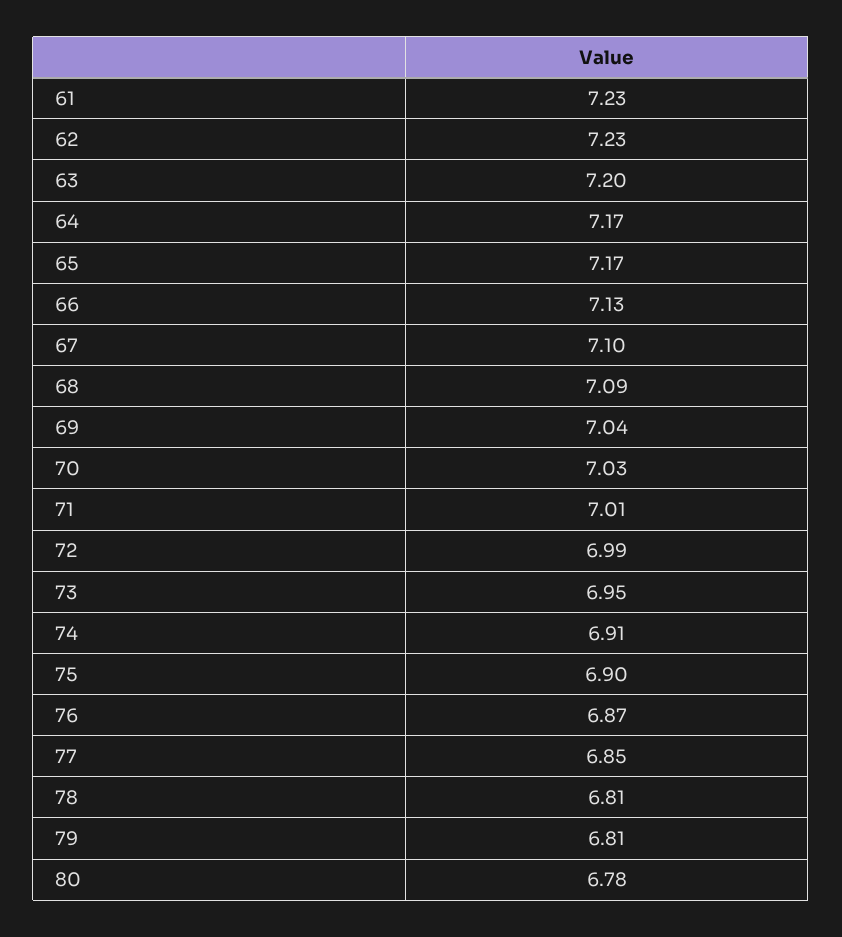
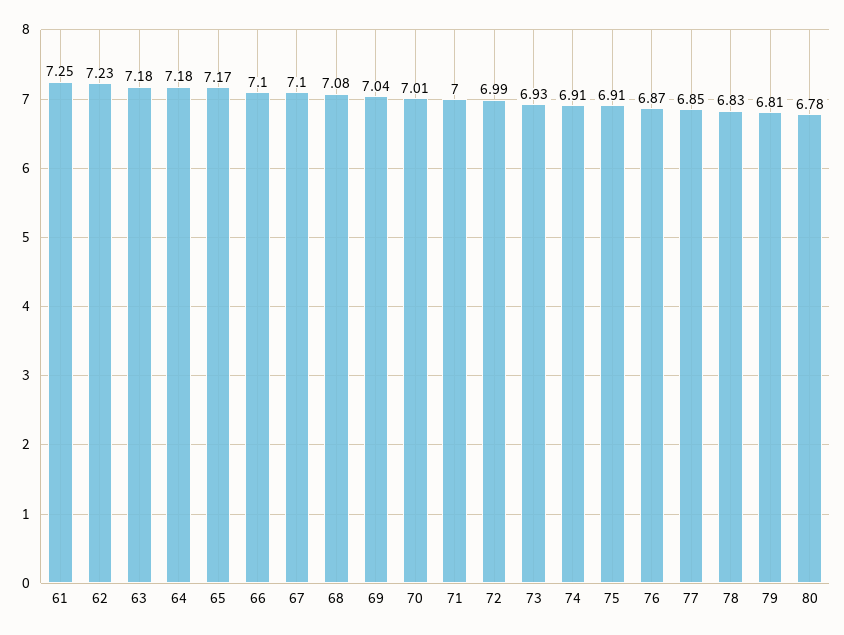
61: 7.23 -> 7.25
63: 7.2 -> 7.18
64: 7.17 -> 7.18
66: 7.13 -> 7.1
68: 7.09 -> 7.08
70: 7.03 -> 7.01
71: 7.01 -> 7
73: 6.95 -> 6.93
75: 6.9 -> 6.91
78: 6.81 -> 6.83

